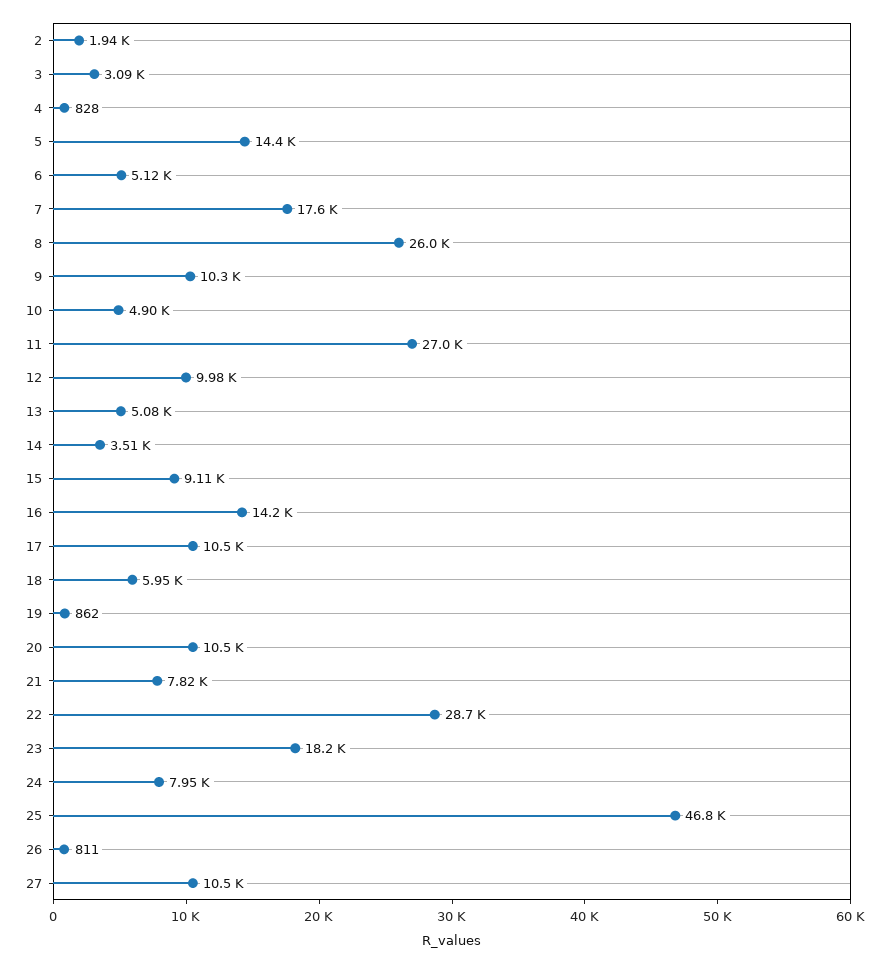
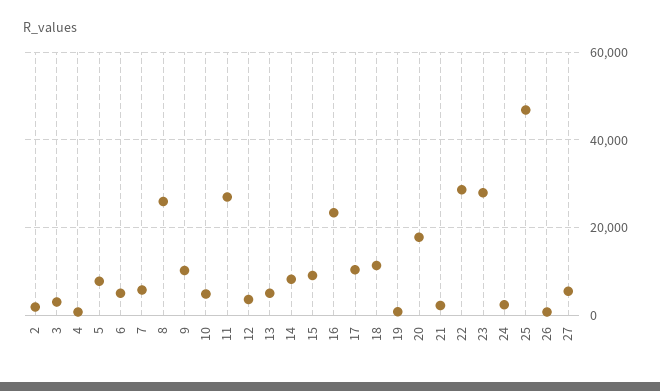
5: 14400 -> 8000
7: 17600 -> 6000
12: 9980 -> 4000
14: 3510 -> 8000
16: 14200 -> 24000
18: 5950 -> 12000
20: 10500 -> 18000
21: 7820 -> 2000
23: 18200 -> 28000
24: 7950 -> 2000
27: 10500 -> 6000

